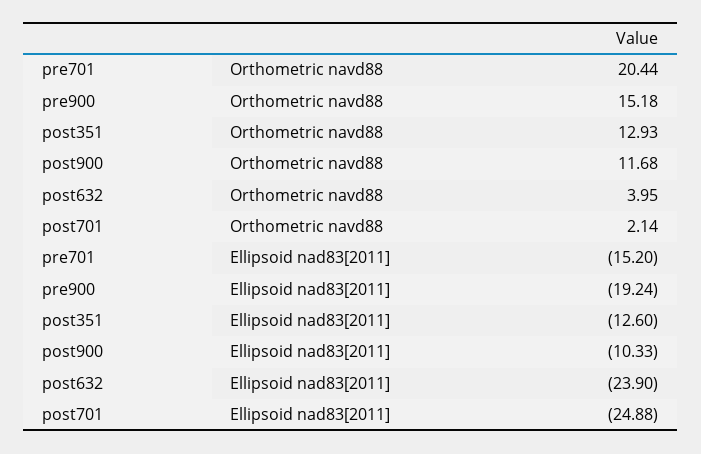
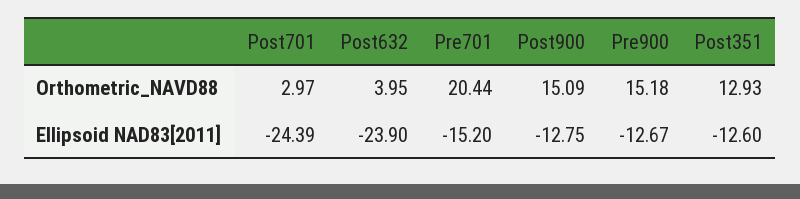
post900, Orthometric navd88: 11.68 -> 15.09
post701, Orthometric navd88: 2.14 -> 2.97
pre900, Ellipsoid nad83[2011]: -19.24 -> -12.67
post900, Ellipsoid nad83[2011]: -10.33 -> -12.75
post701, Ellipsoid nad83[2011]: -24.88 -> -24.39

